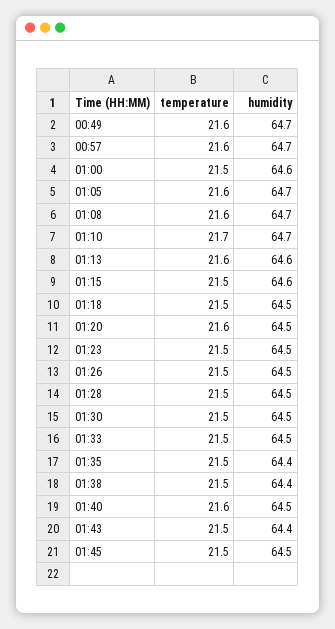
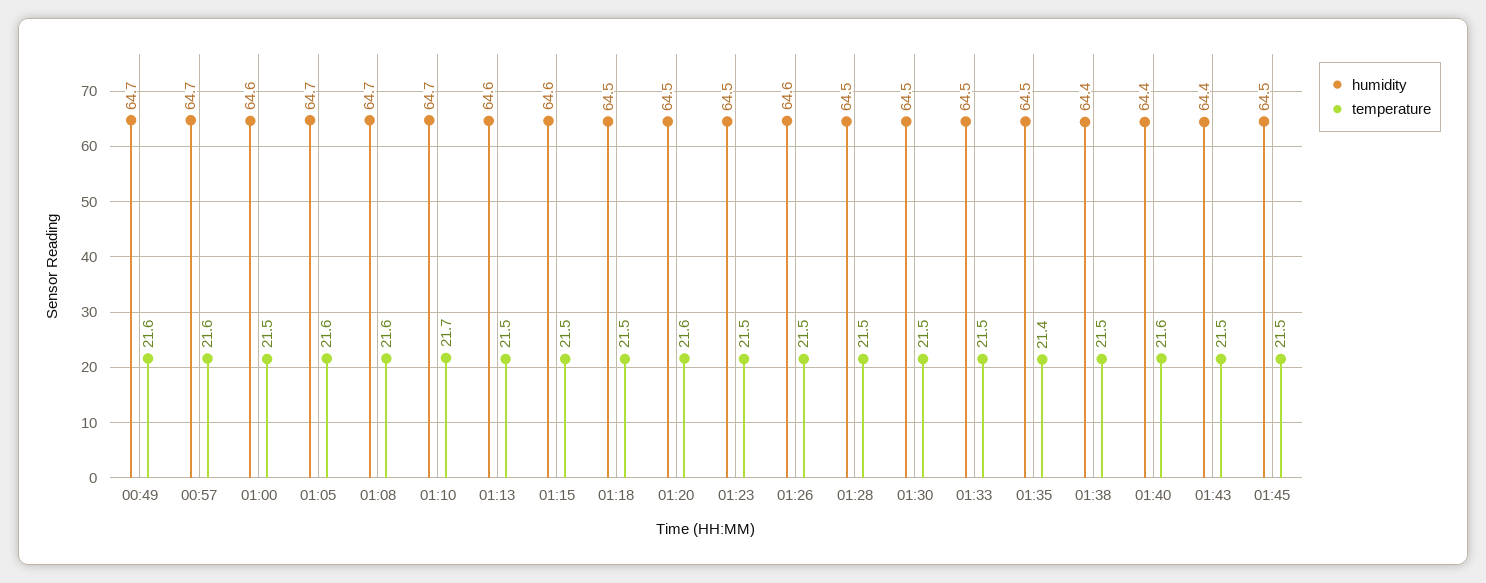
temperature, 01:13: 21.6 -> 21.5
humidity, 01:26: 64.5 -> 64.6
temperature, 01:35: 21.5 -> 21.4
humidity, 01:35: 64.4 -> 64.5
humidity, 01:40: 64.5 -> 64.4

